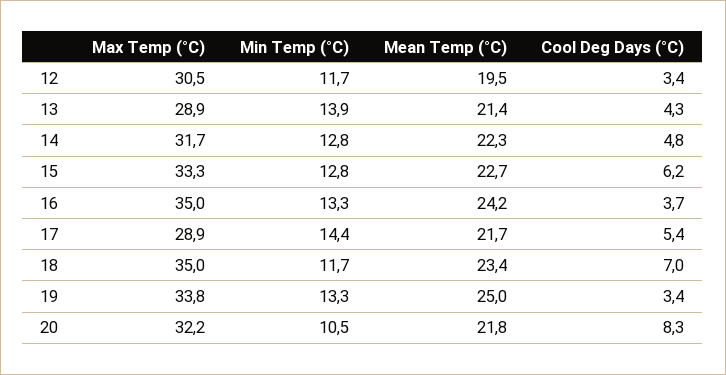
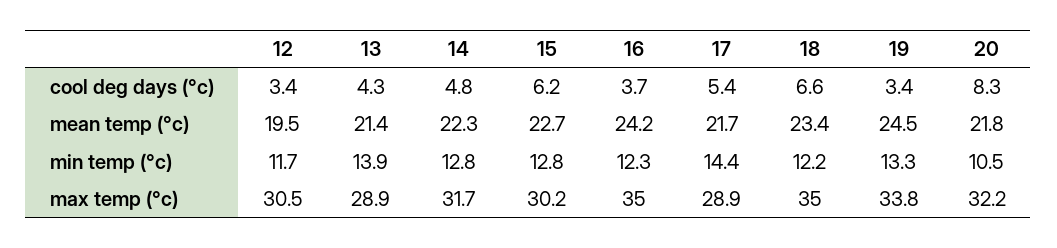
Max Temp (°C), 15: 33.3 -> 30.2
Min Temp (°C), 16: 13.3 -> 12.3
Min Temp (°C), 18: 11.7 -> 12.2
Cool Deg Days (°C), 18: 7 -> 6.6
Mean Temp (°C), 19: 25 -> 24.5

